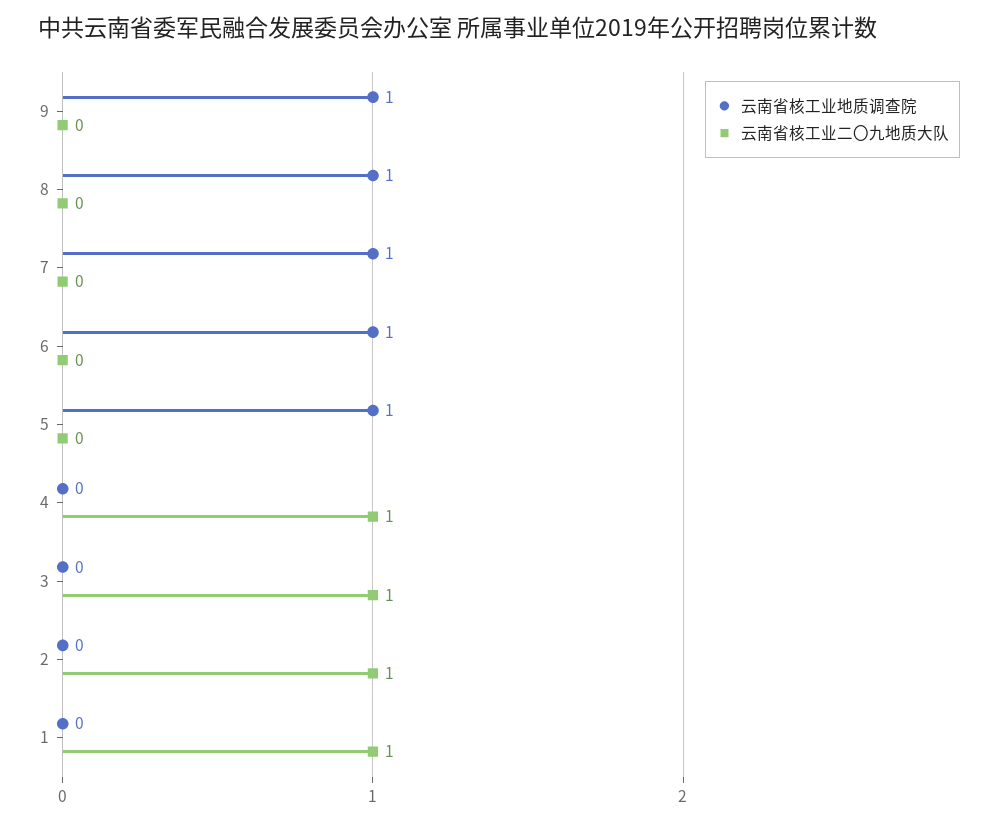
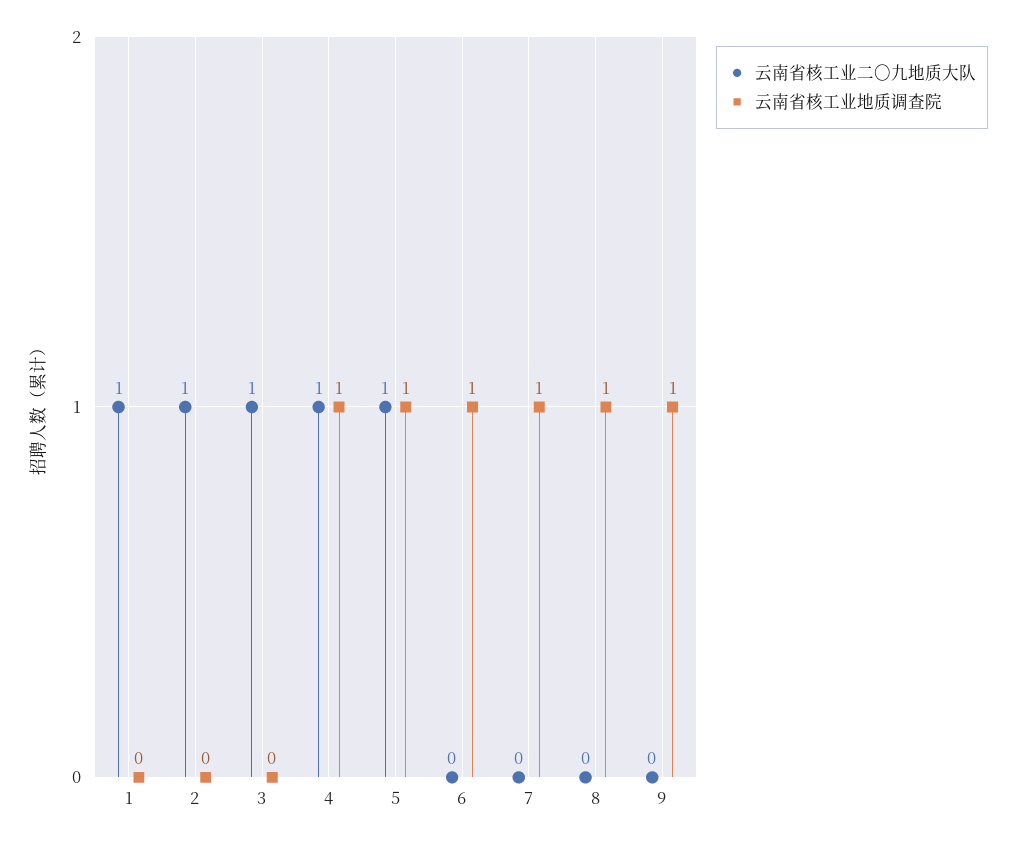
云南省核工业二〇九地质大队, 5: 0 -> 1
云南省核工业地质调查院, 4: 0 -> 1

